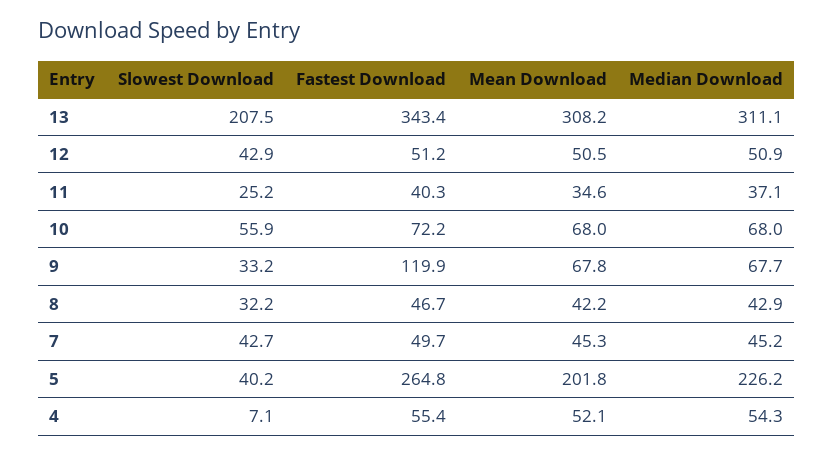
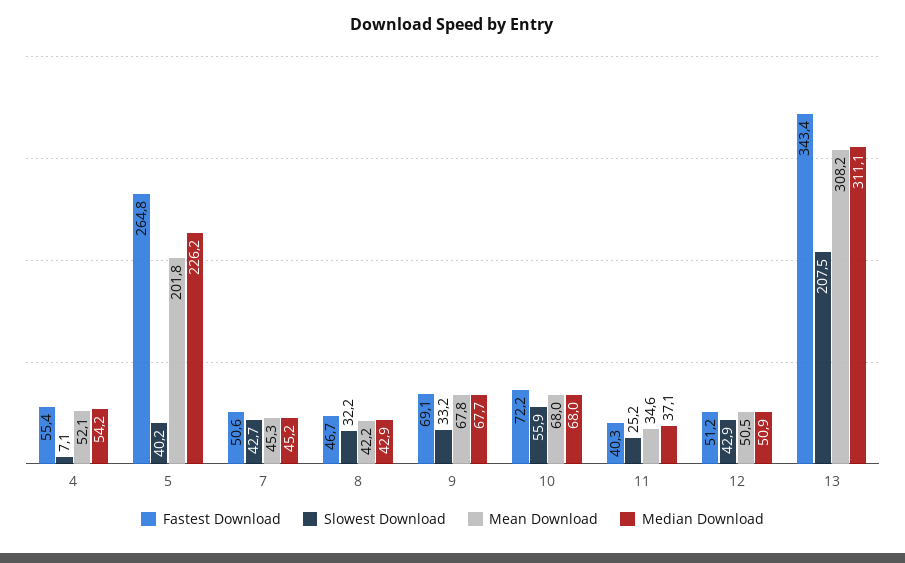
Fastest Download, 9: 119.9 -> 69.1
Fastest Download, 7: 49.7 -> 50.6
Median Download, 4: 54.3 -> 54.2

